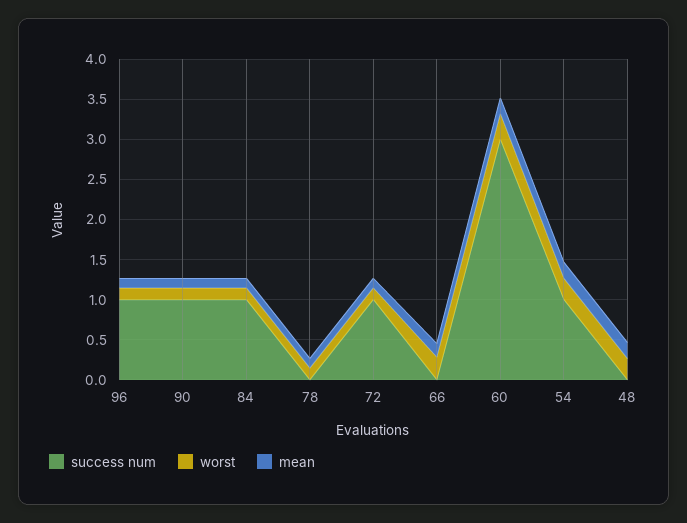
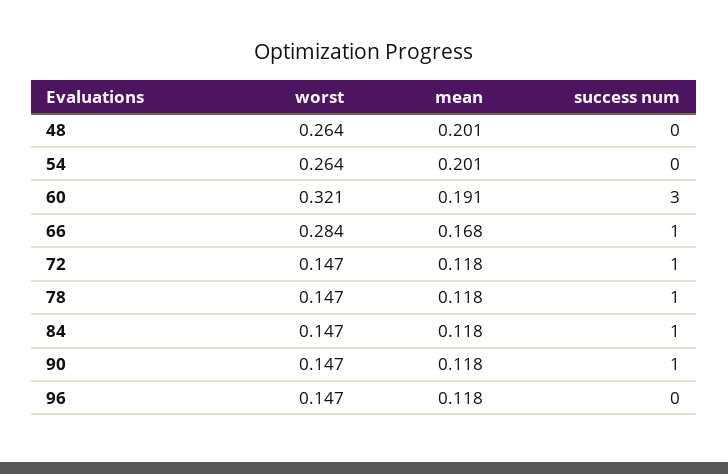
success num, 96: 1 -> 0
success num, 78: 0 -> 1
success num, 66: 0 -> 1
success num, 54: 1 -> 0

